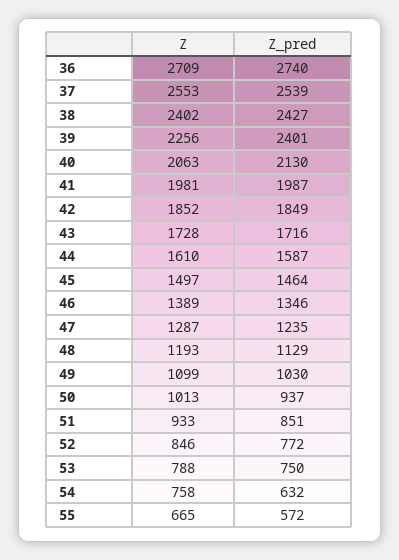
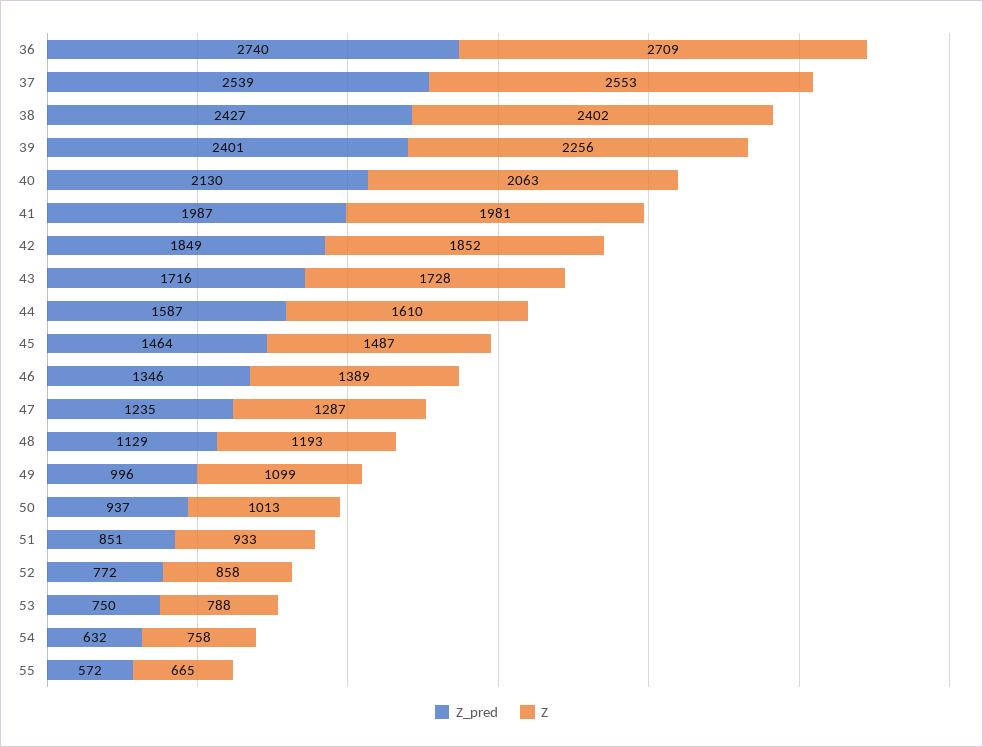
Z, 45: 1497 -> 1487
Z_pred, 49: 1030 -> 996
Z, 52: 846 -> 858

